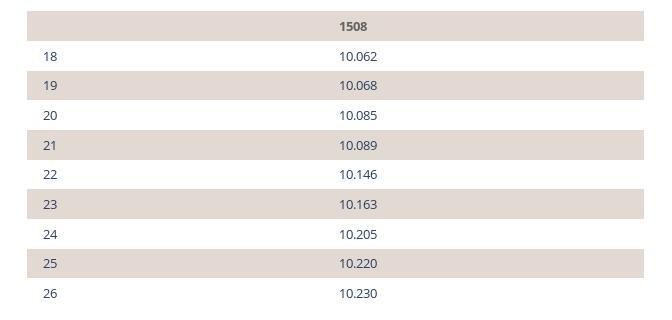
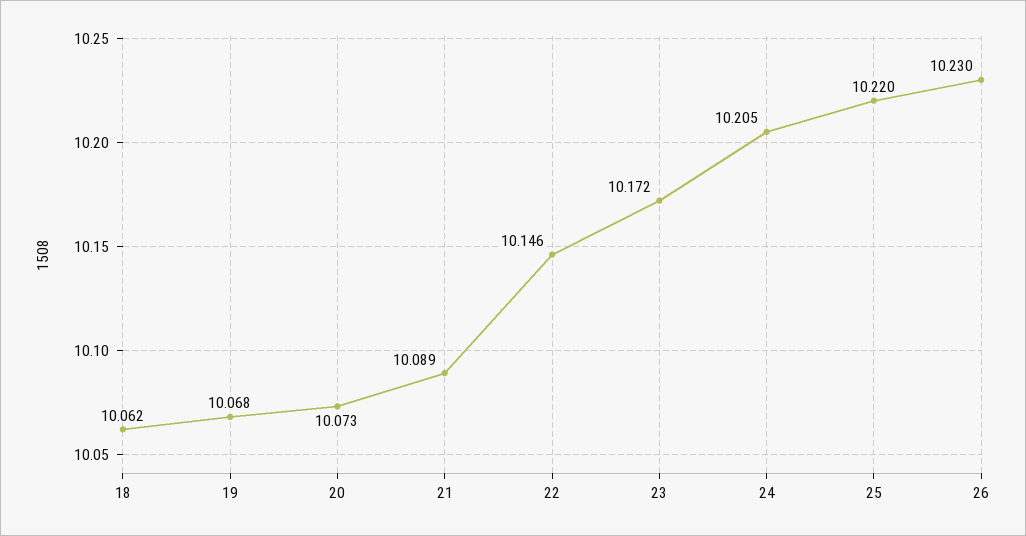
20: 10.085 -> 10.073
23: 10.163 -> 10.172

